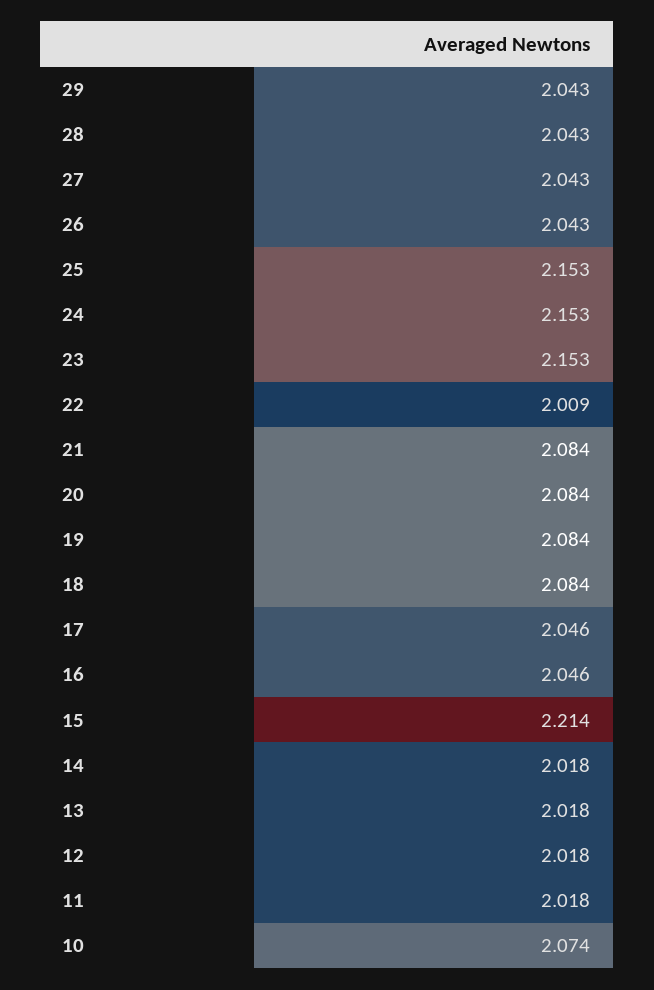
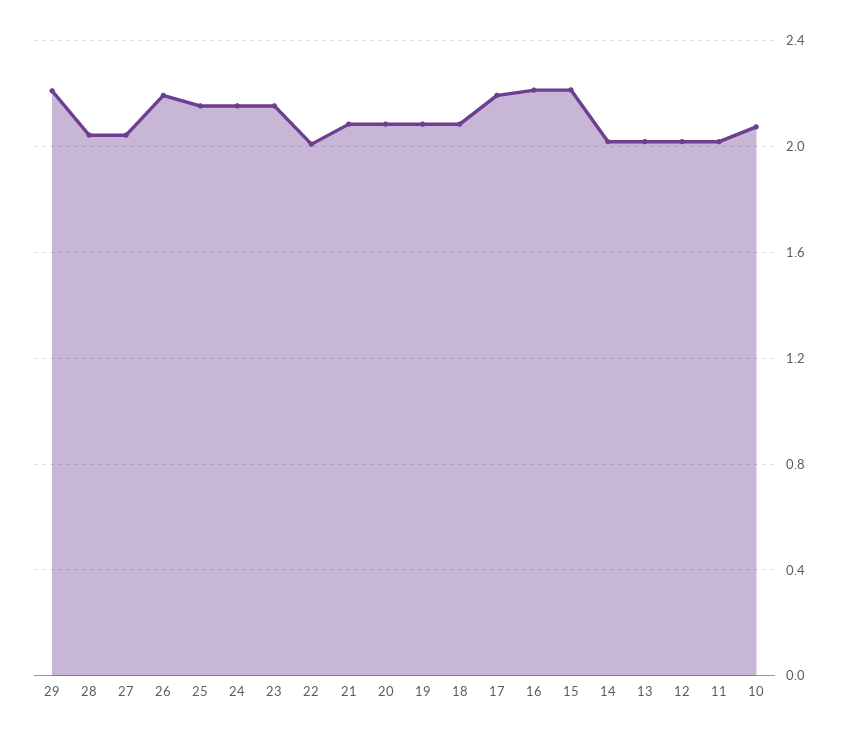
29: 2.043 -> 2.2
26: 2.043 -> 2.2
17: 2.046 -> 2.2
16: 2.046 -> 2.2

